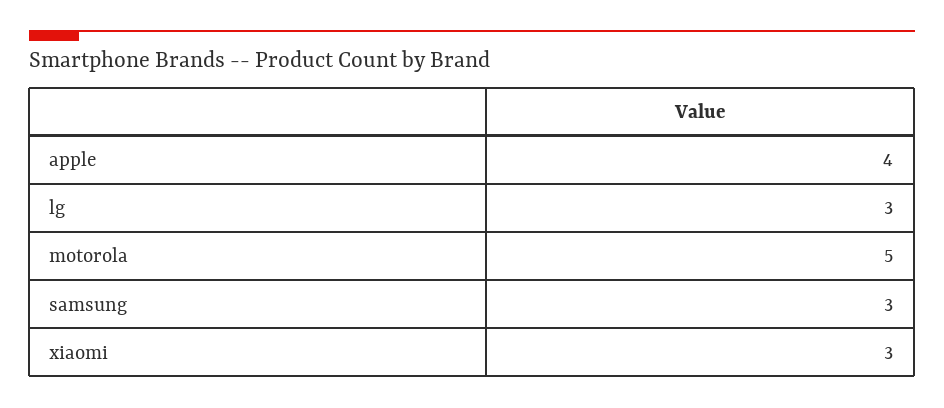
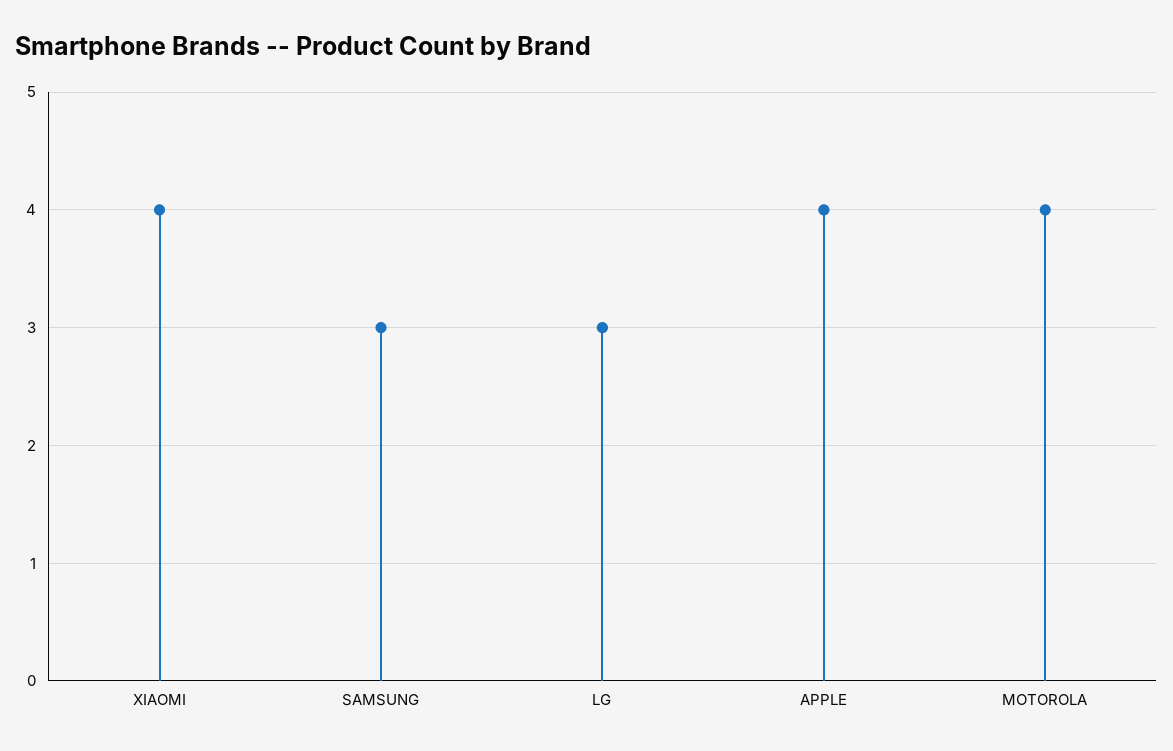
motorola: 5 -> 4
xiaomi: 3 -> 4

